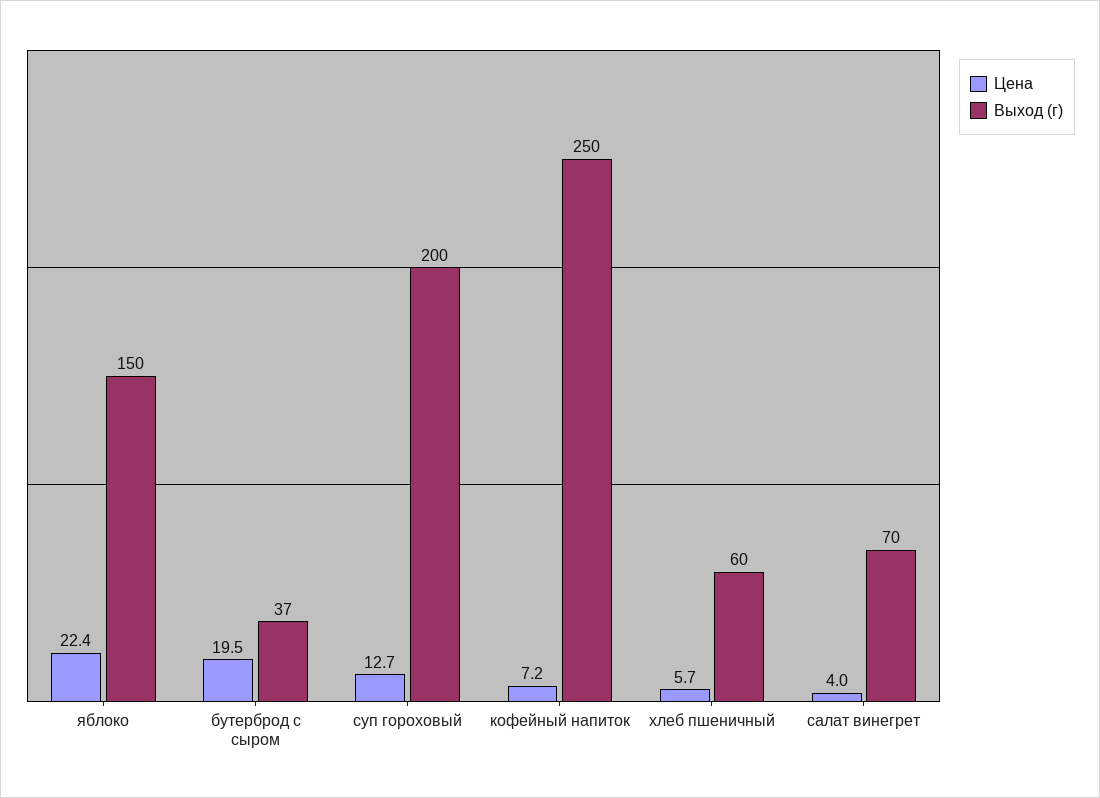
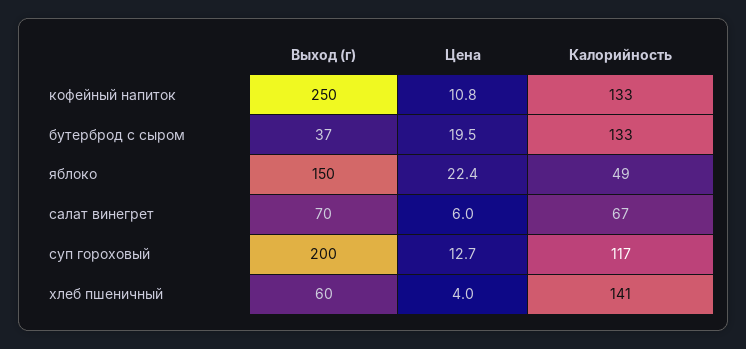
Цена, кофейный напиток: 7.2 -> 10.8
Цена, хлеб пшеничный: 5.7 -> 4
Цена, салат винегрет: 4 -> 6
Калорийность, кофейный напиток: none -> 133
Калорийность, бутерброд с сыром: none -> 133
Калорийность, яблоко: none -> 49
Калорийность, салат винегрет: none -> 67
Калорийность, суп гороховый: none -> 117
Калорийность, хлеб пшеничный: none -> 141

